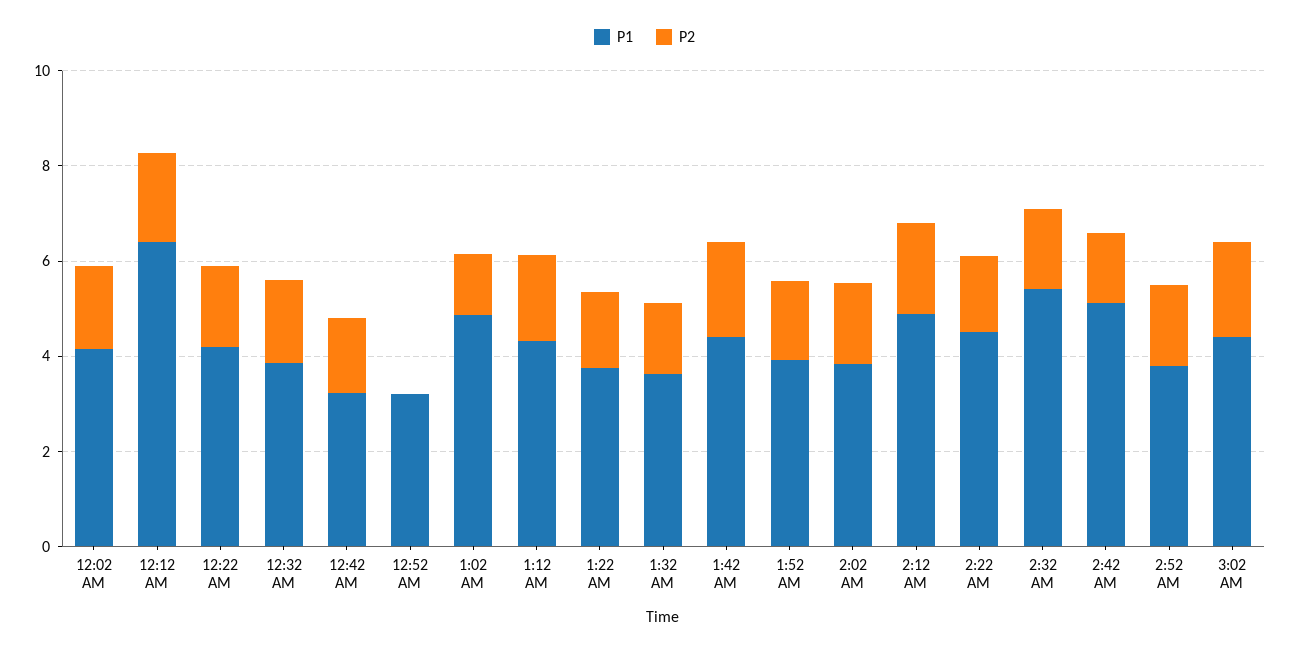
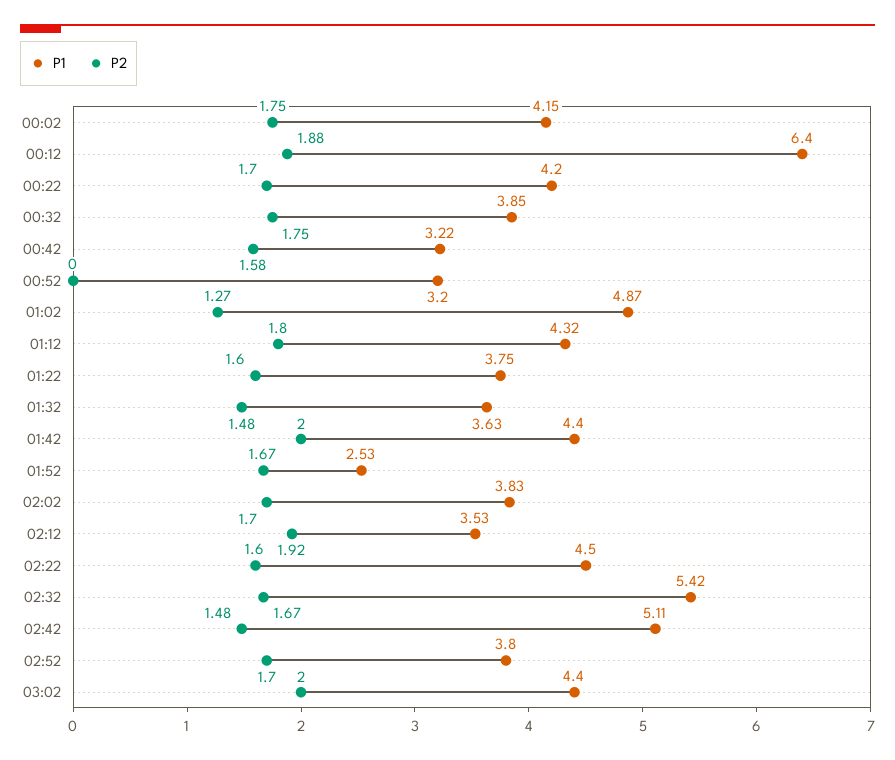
P1, 1:52 AM: 4 -> 2.53
P1, 2:12 AM: 5 -> 3.53

